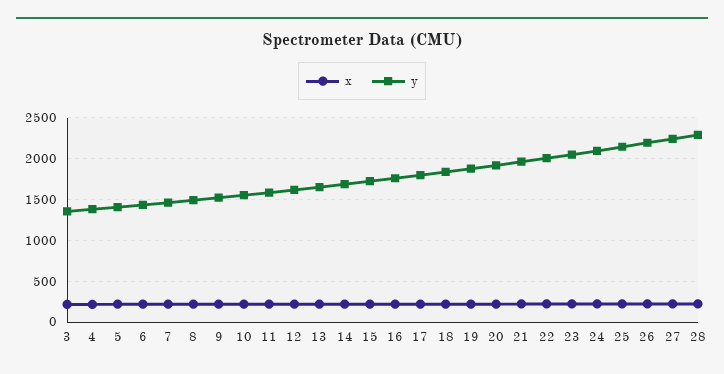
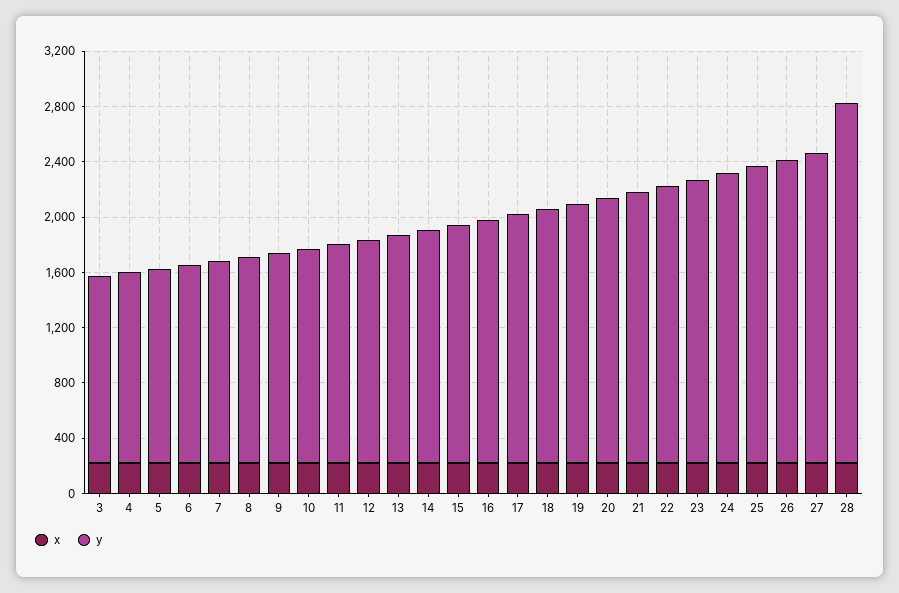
y, 28: 2300 -> 2600

